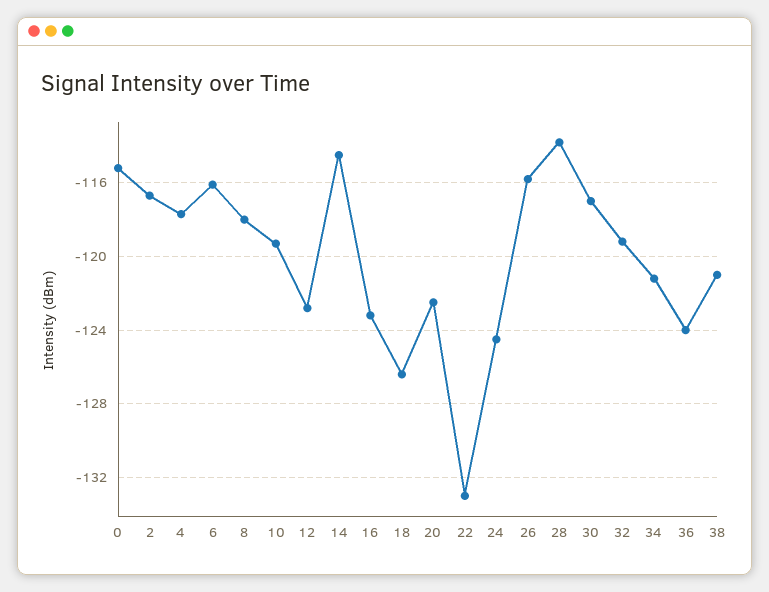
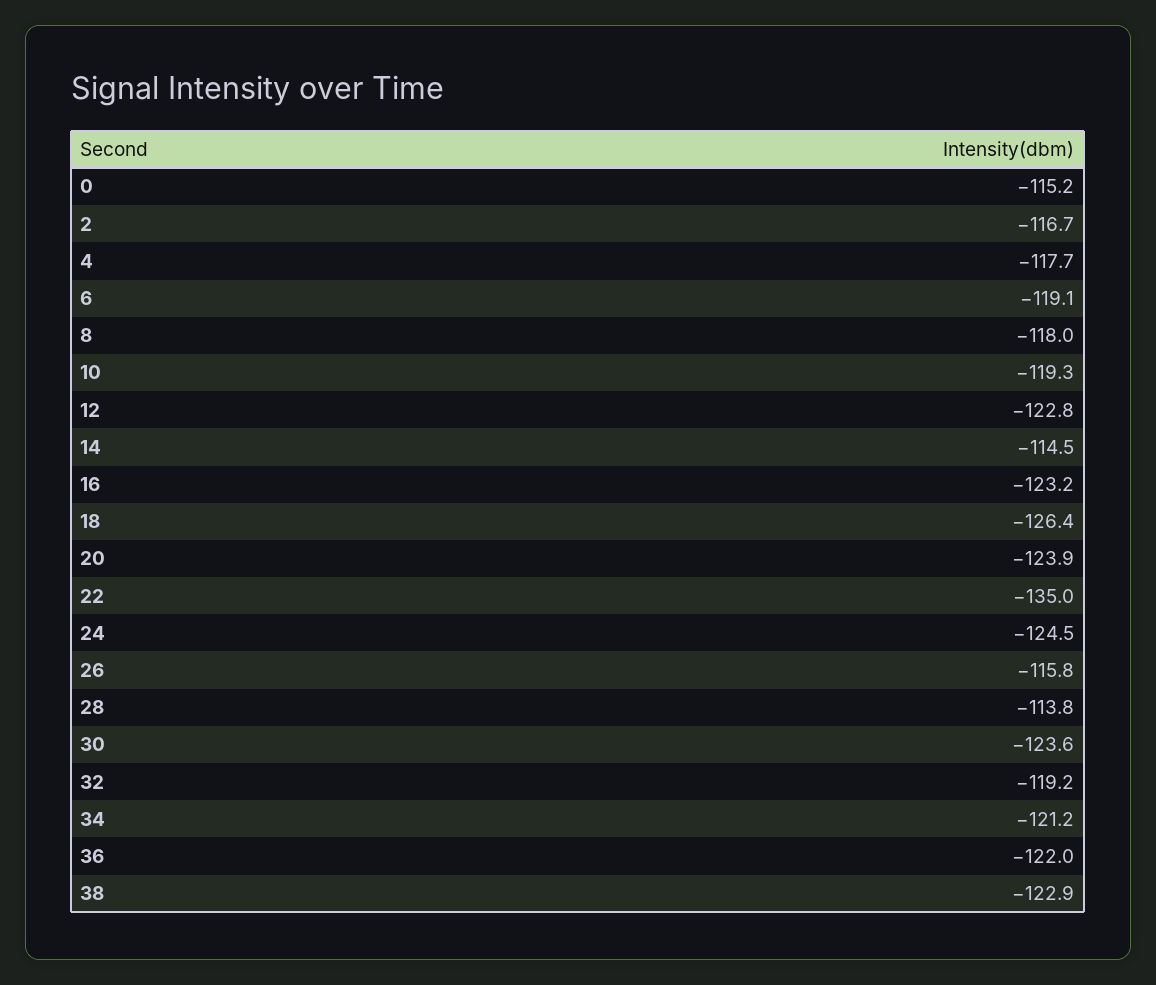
6: -116 -> -119.1
20: -122.5 -> -123.9
22: -133 -> -135
30: -117 -> -123.6
36: -124 -> -122
38: -121 -> -122.9

